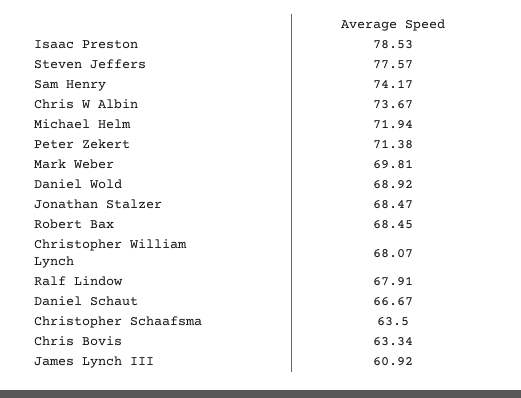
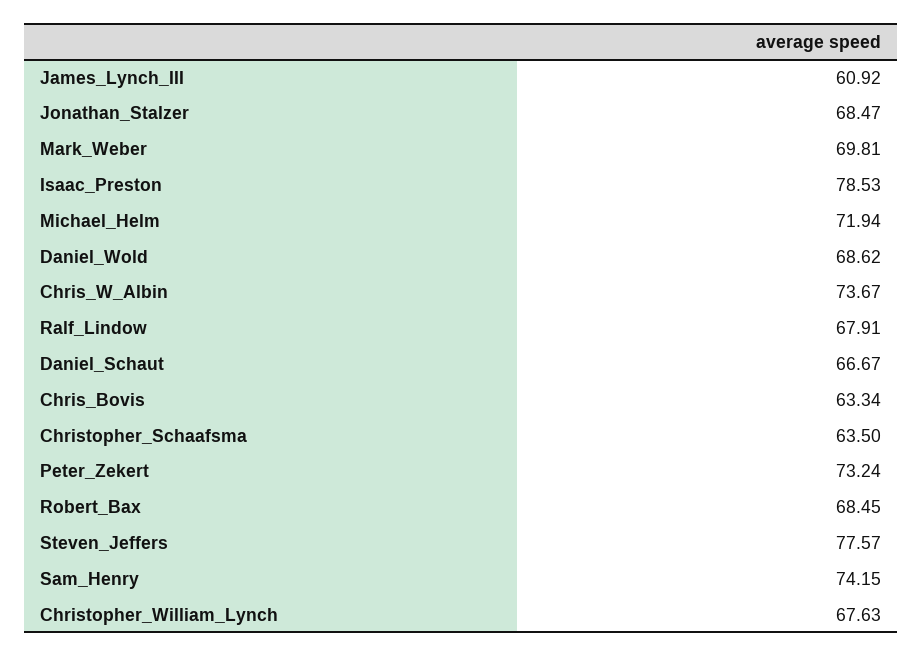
Sam Henry: 74.17 -> 74.15
Peter Zekert: 71.38 -> 73.24
Daniel Wold: 68.92 -> 68.62
Christopher William Lynch: 68.07 -> 67.63

